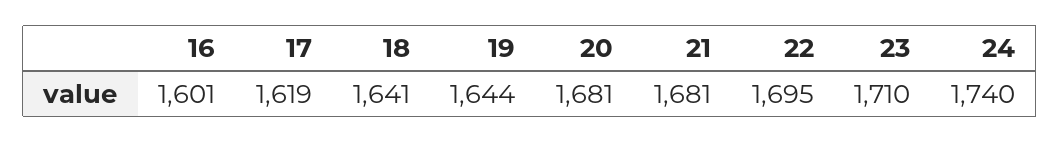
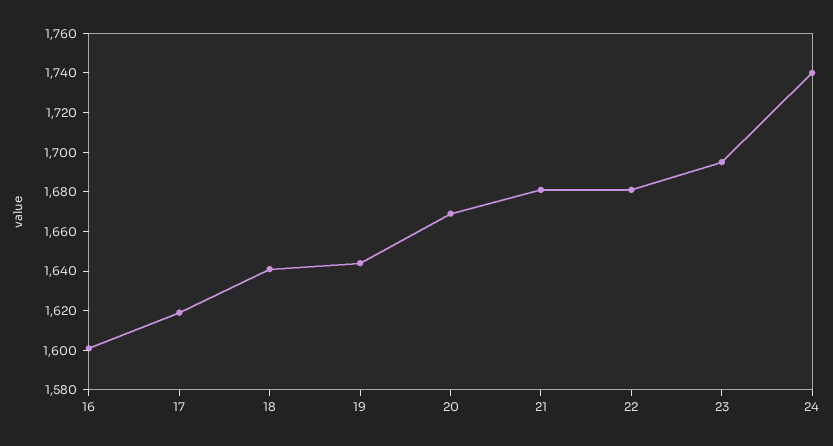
20: 1681 -> 1670
22: 1695 -> 1680
23: 1710 -> 1695

